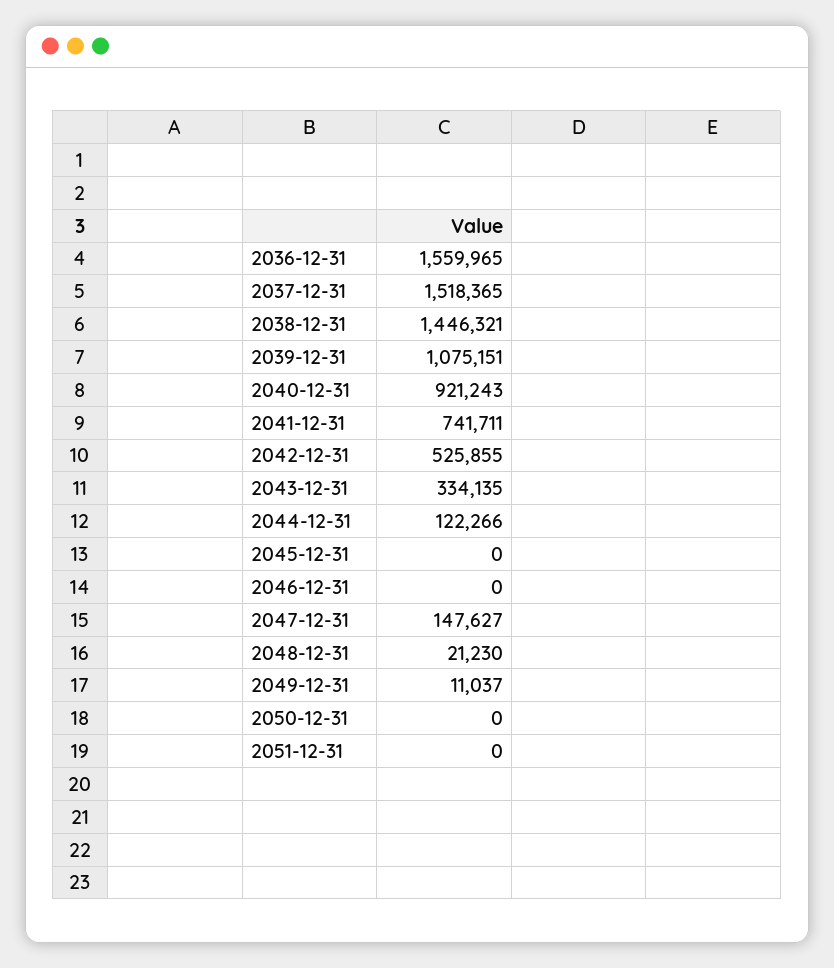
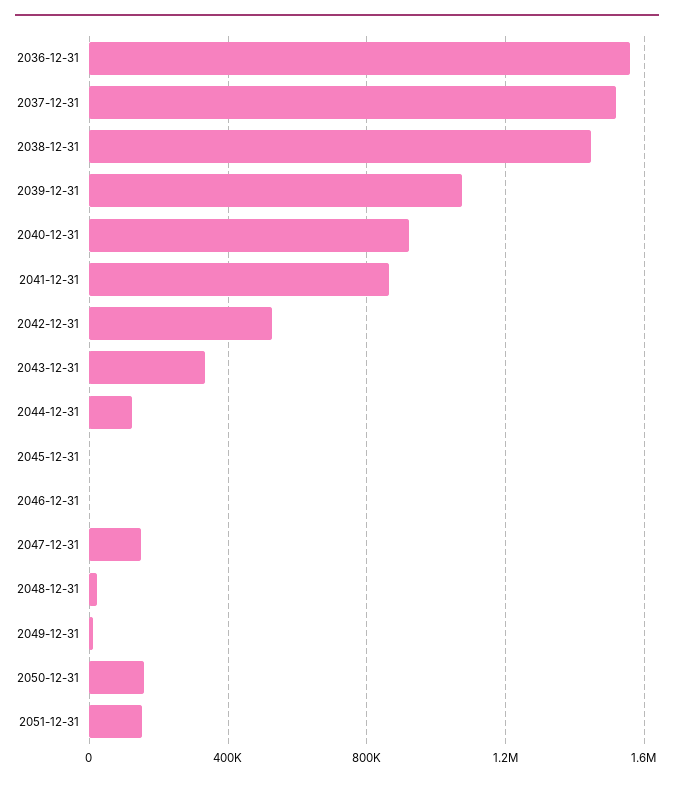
2041-12-31: 741711 -> 850000
2050-12-31: 0 -> 150000
2051-12-31: 0 -> 150000

